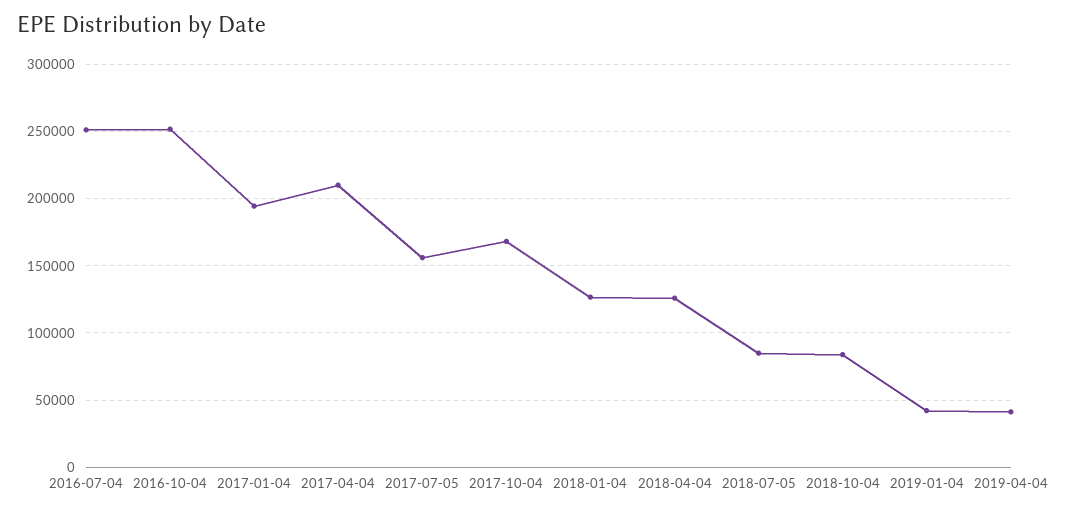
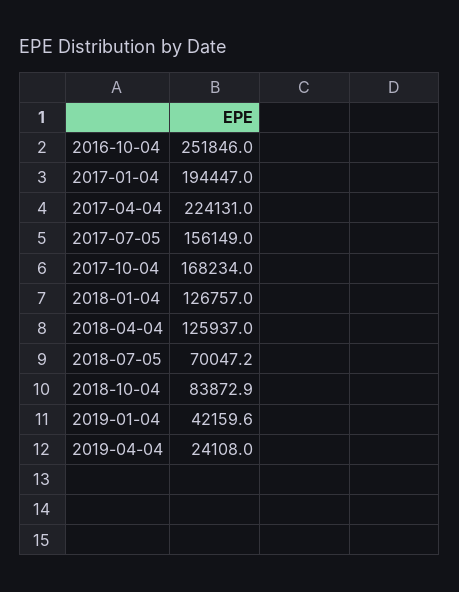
2016-07-04: 250000 -> none
2017-04-04: 210000 -> 224131
2018-07-05: 85000 -> 70047.2
2019-04-04: 40000 -> 24108

